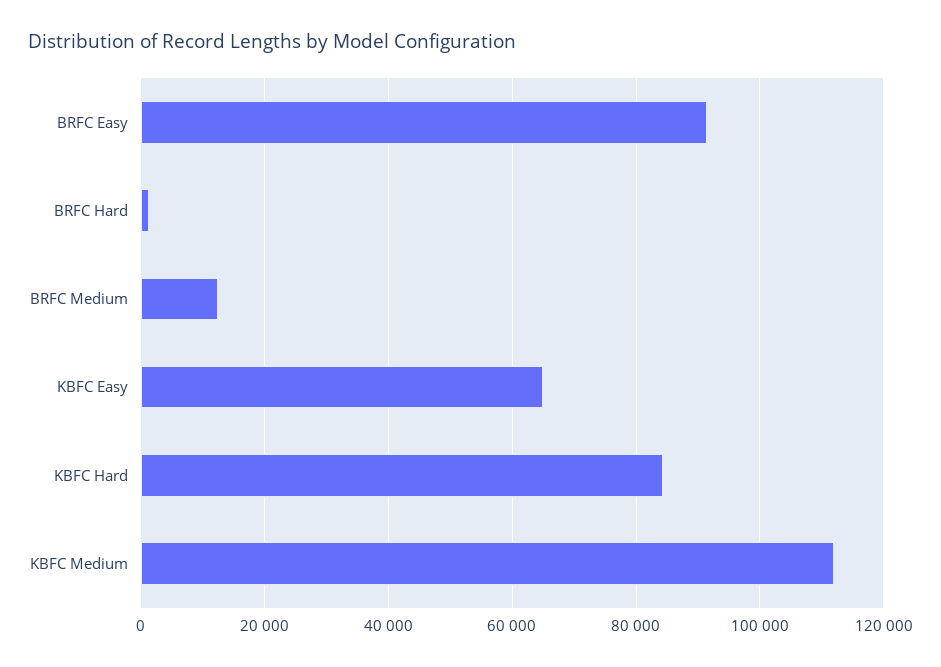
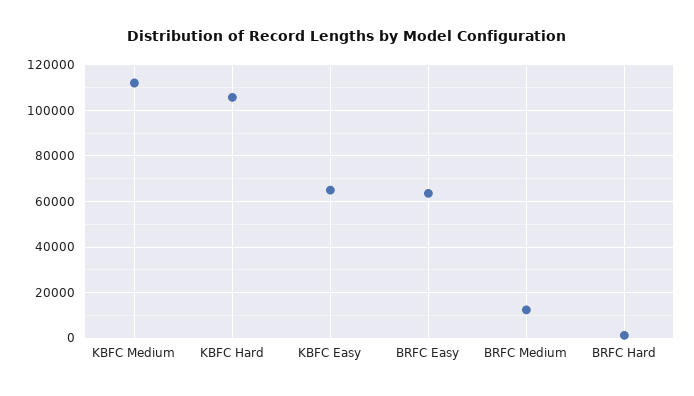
BRFC Easy: 92000 -> 65000
KBFC Hard: 84000 -> 105000

